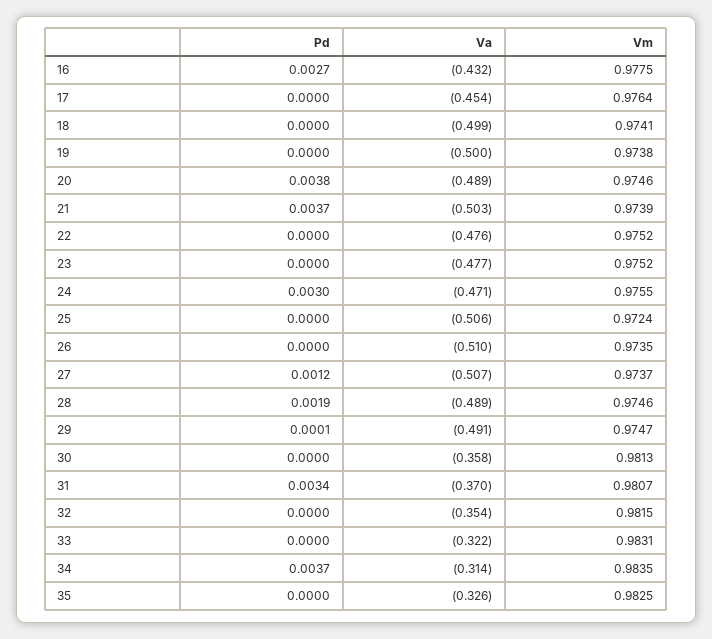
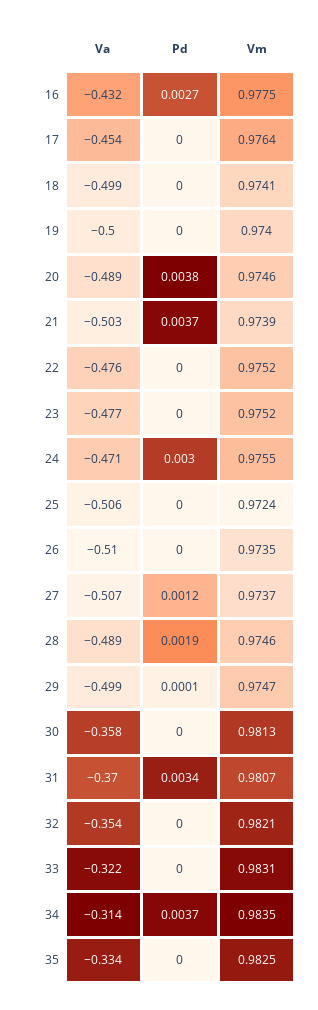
Vm, 19: 0.9738 -> 0.974
Va, 29: -0.491 -> -0.499
Vm, 32: 0.9815 -> 0.9821
Va, 35: -0.326 -> -0.334

